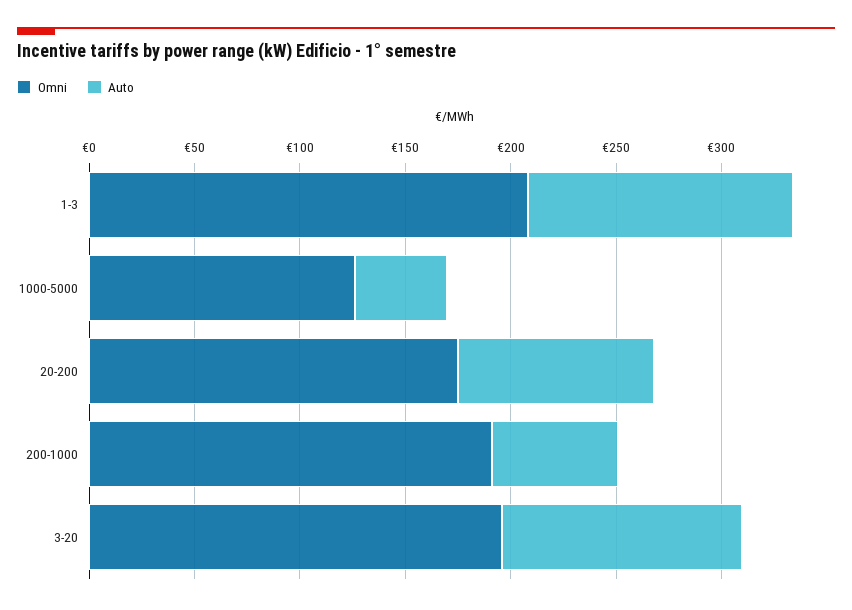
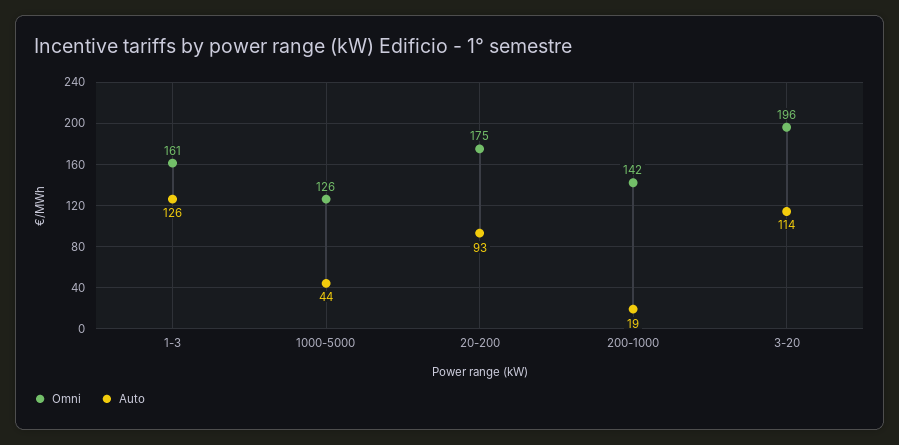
Omni, 1-3: 210 -> 161
Omni, 200-1000: 190 -> 142
Auto, 200-1000: 60 -> 19

